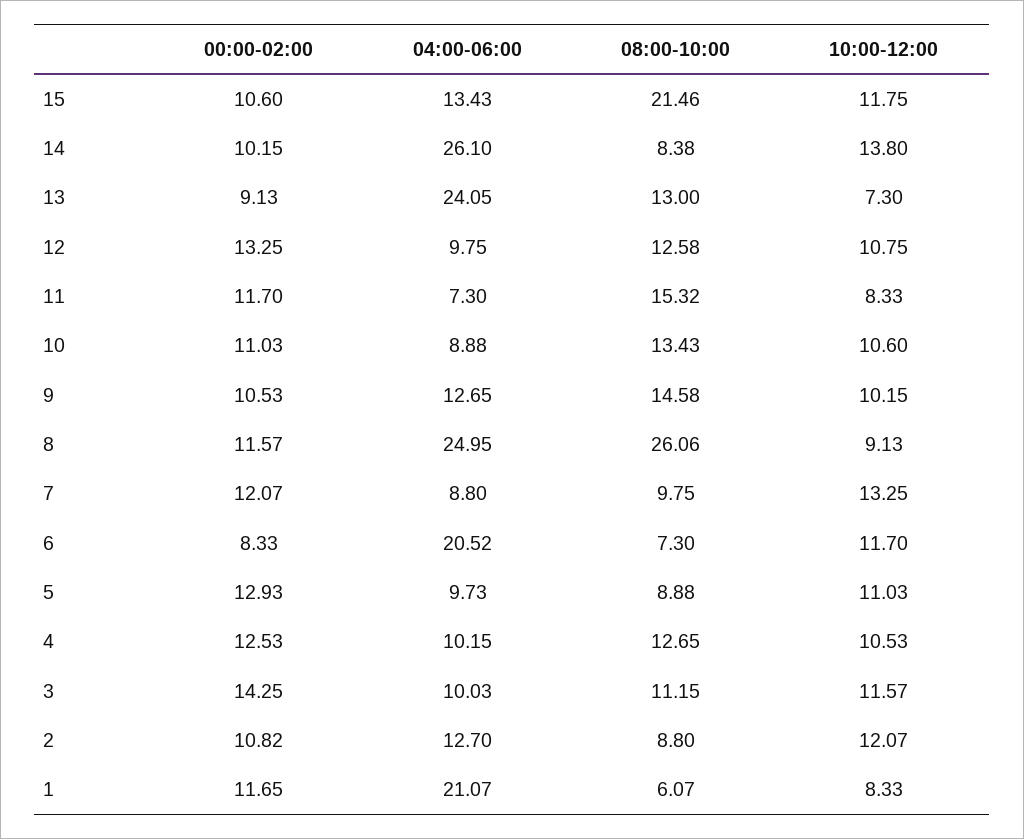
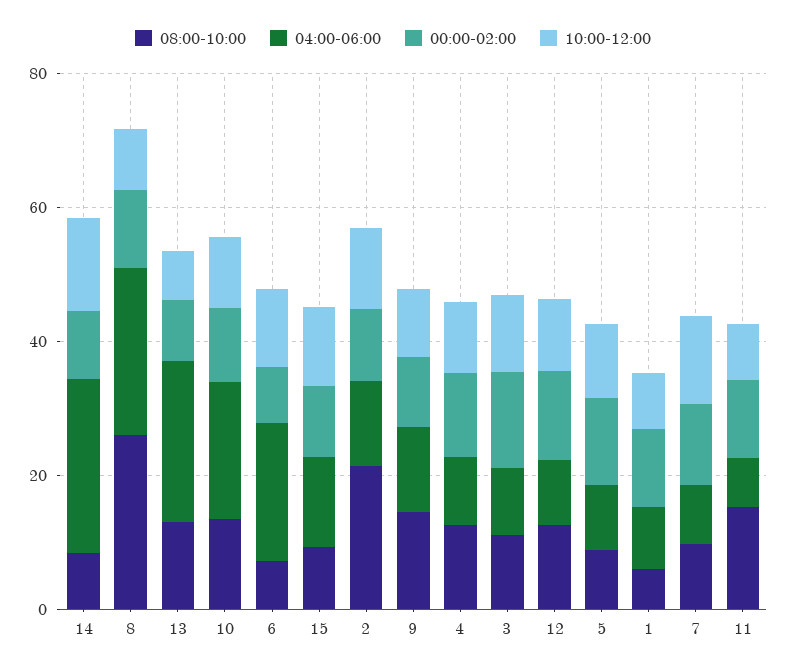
08:00-10:00, 15: 21.46 -> 10
04:00-06:00, 10: 8.88 -> 20
08:00-10:00, 2: 8.8 -> 20
04:00-06:00, 1: 21.07 -> 10

